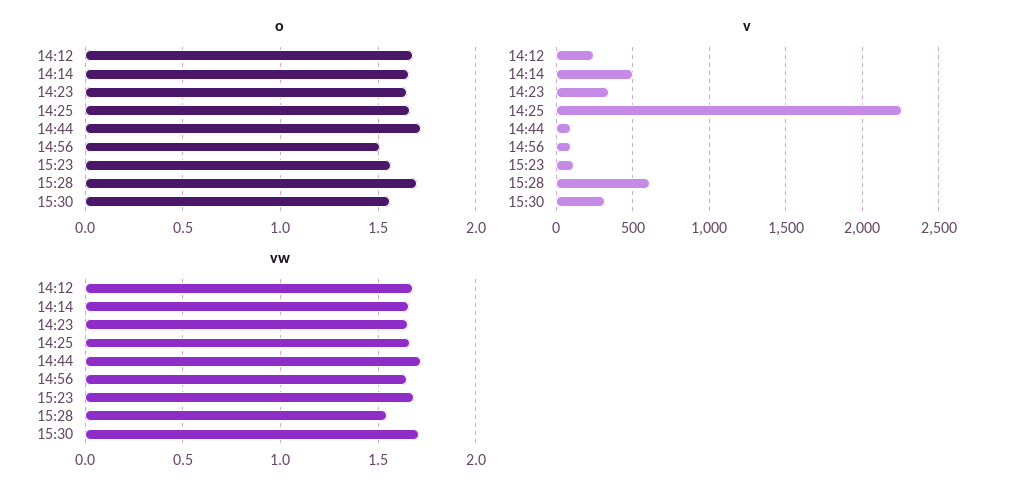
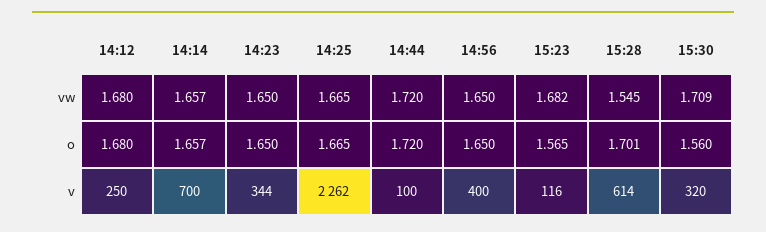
o, 14:56: 1.5 -> 1.65
v, 14:14: 500 -> 700
v, 14:56: 100 -> 400

